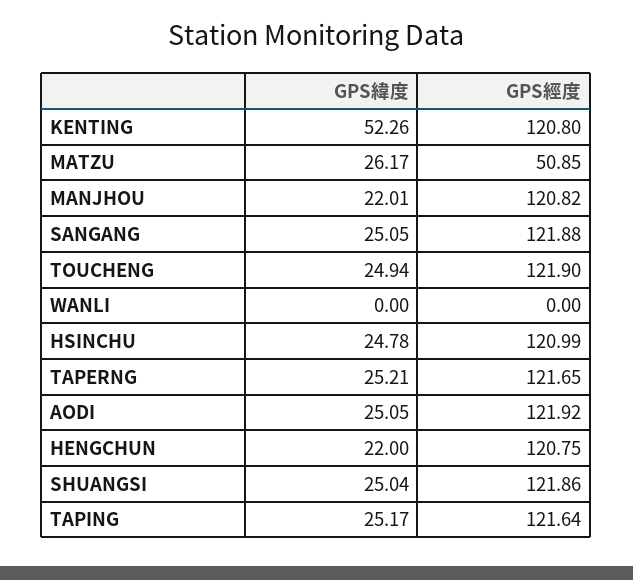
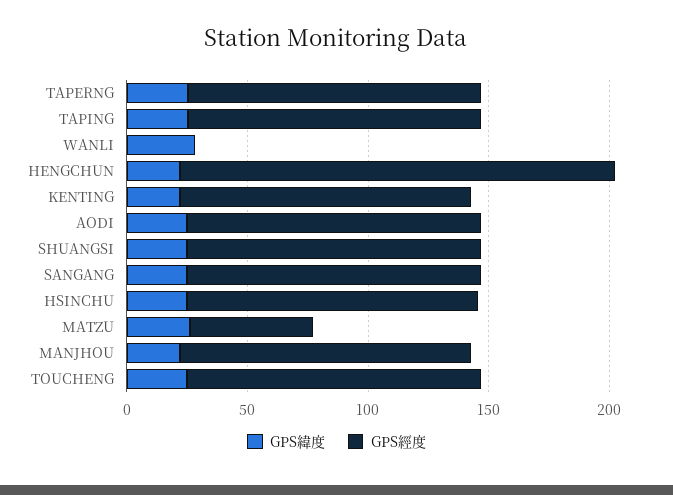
GPS緯度, KENTING: 52.26 -> 20
GPS緯度, WANLI: 0 -> 30
GPS經度, HENGCHUN: 120.75 -> 180

